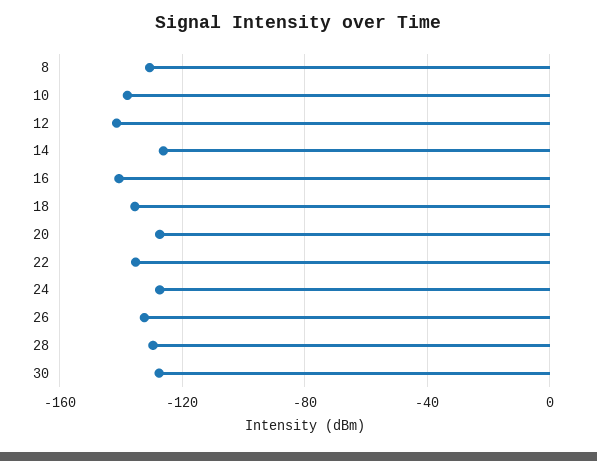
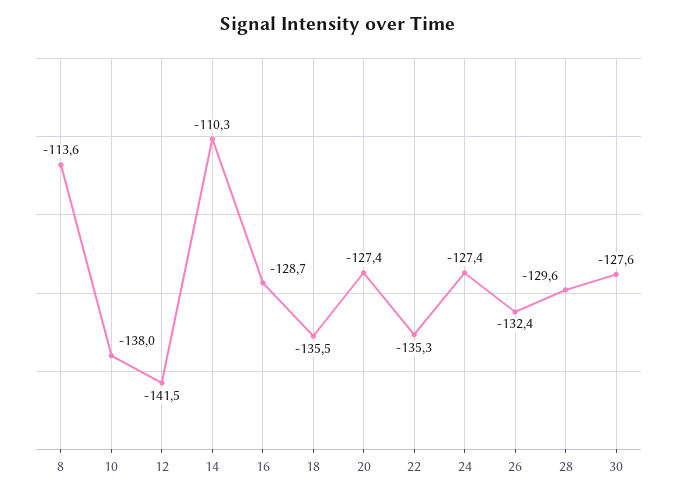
8: -130 -> -113.6
14: -125 -> -110.3
16: -140 -> -128.7

